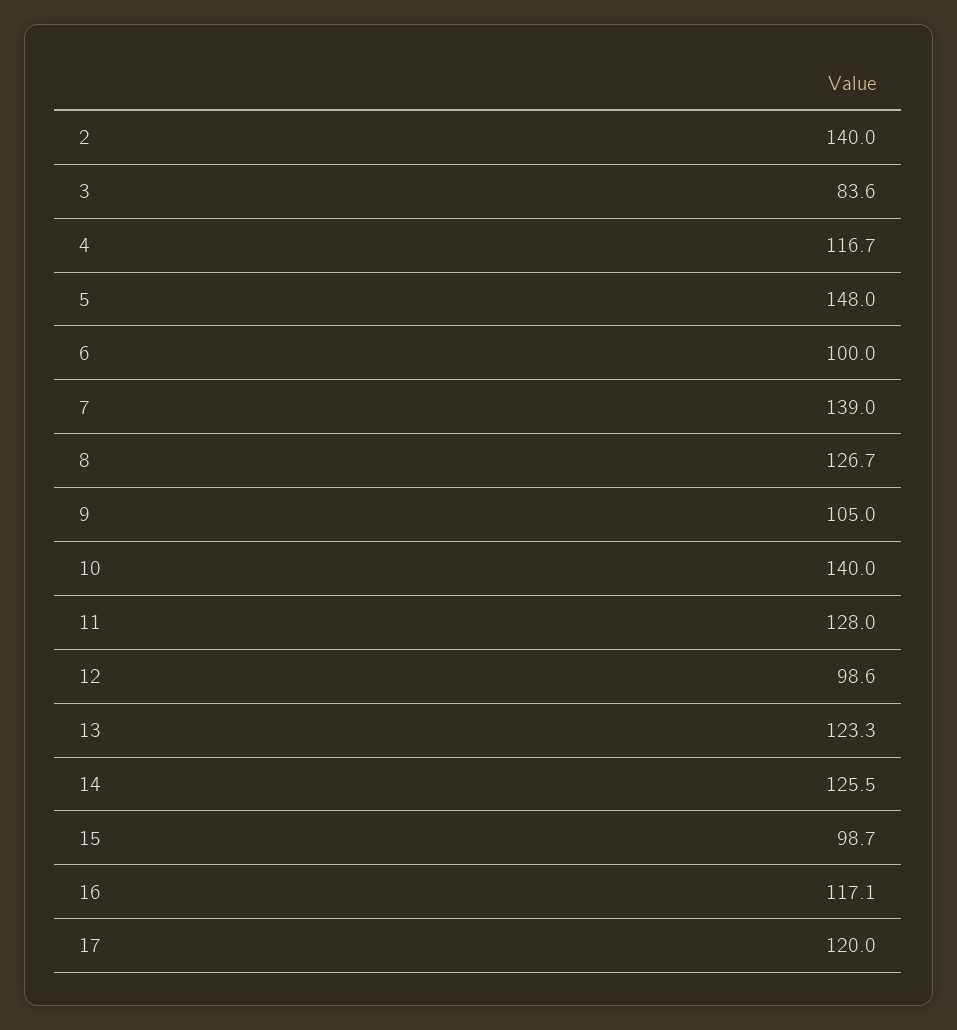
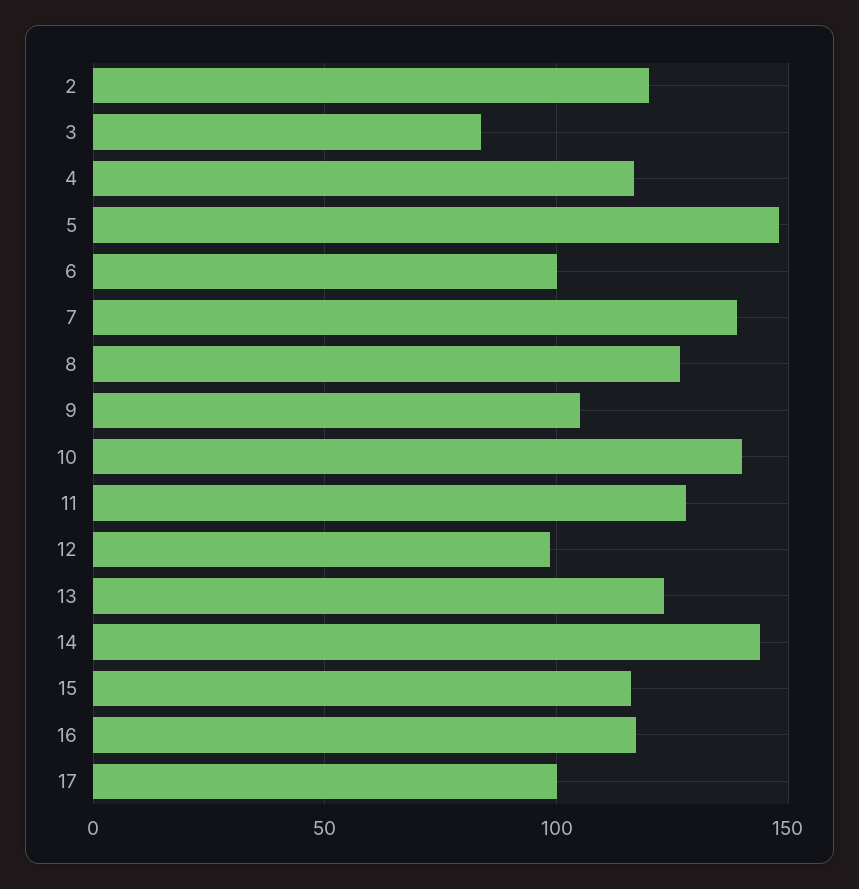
2: 140 -> 120
14: 125.5 -> 145
15: 98.7 -> 115
17: 120 -> 100

